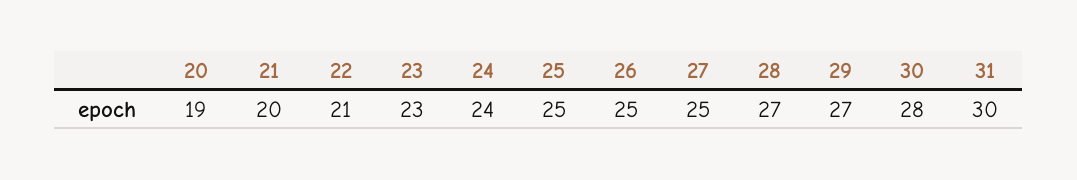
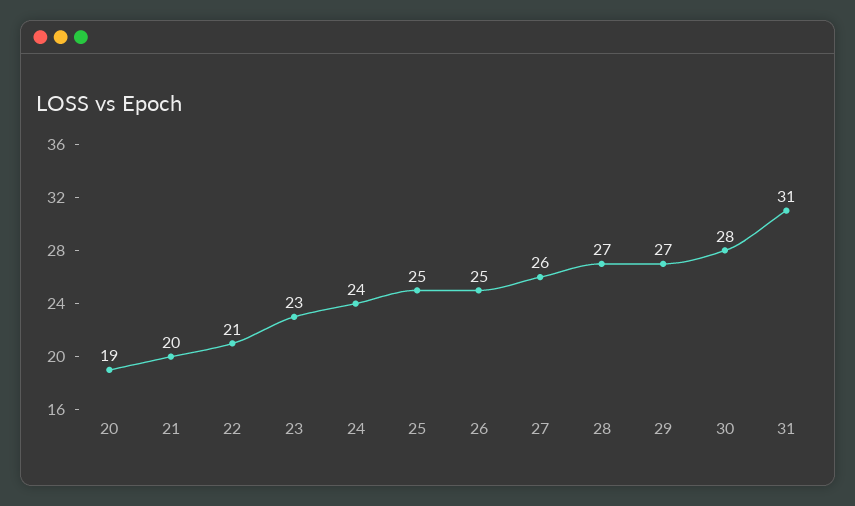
27: 25 -> 26
31: 30 -> 31

